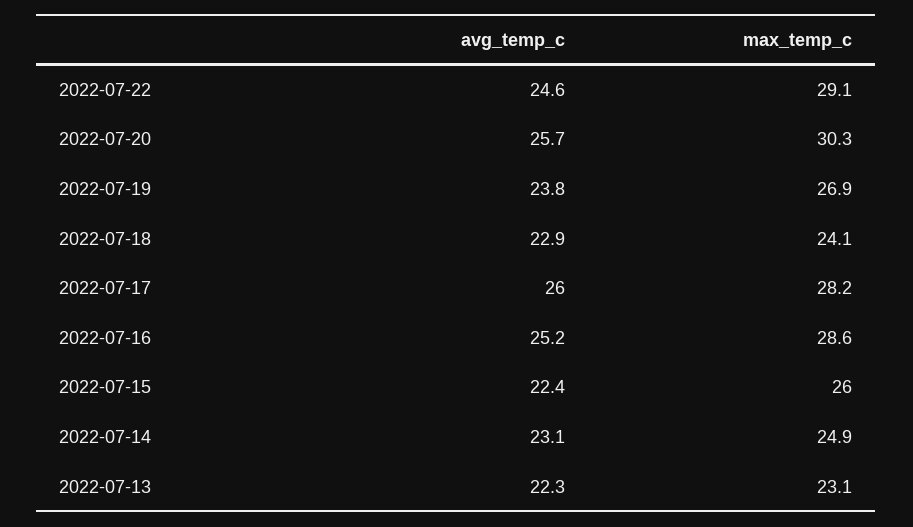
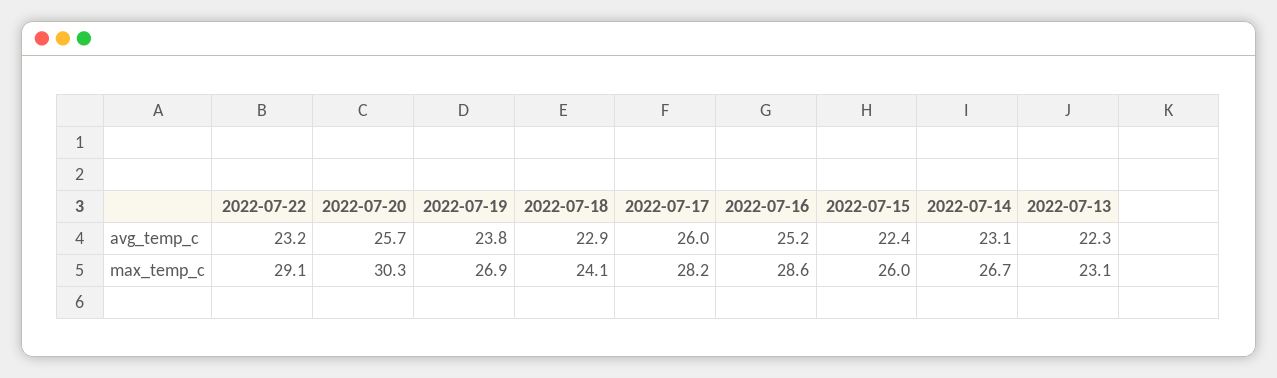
avg_temp_c, 2022-07-22: 24.6 -> 23.2
max_temp_c, 2022-07-14: 24.9 -> 26.7

